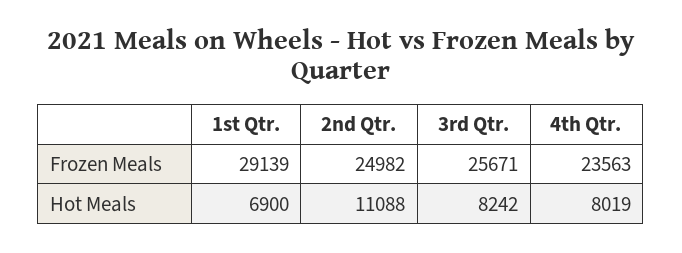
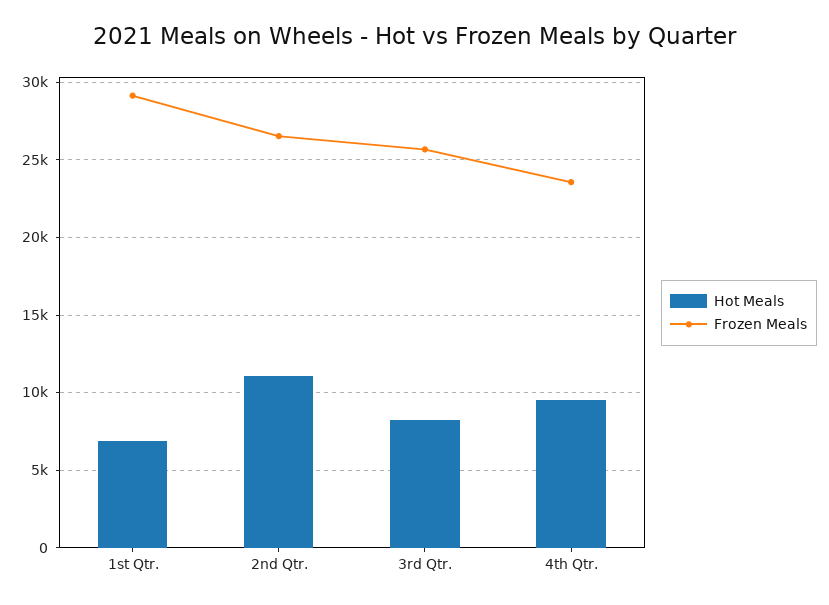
Frozen Meals, 2nd Qtr.: 24982 -> 26500
Hot Meals, 4th Qtr.: 8019 -> 9500

